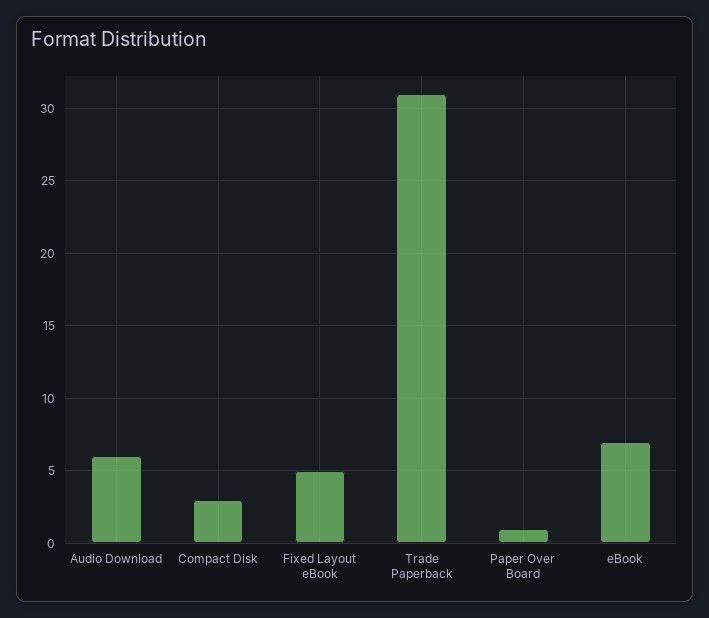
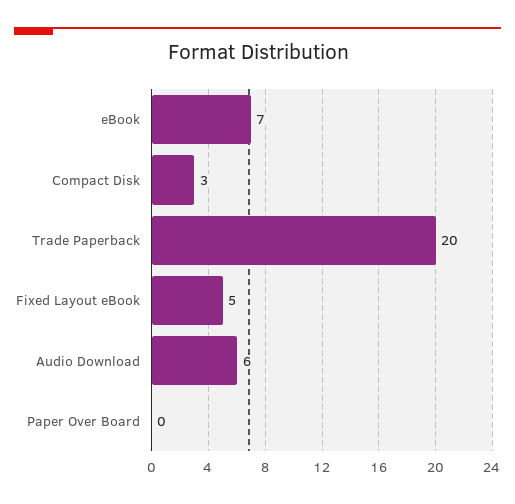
Trade Paperback: 31 -> 20
Paper Over Board: 1 -> 0

